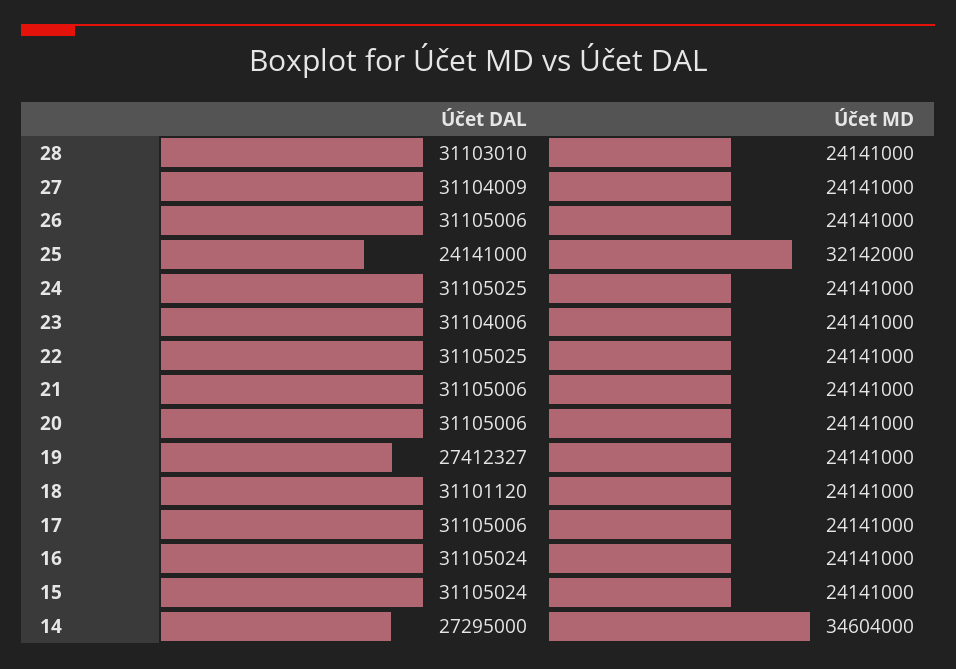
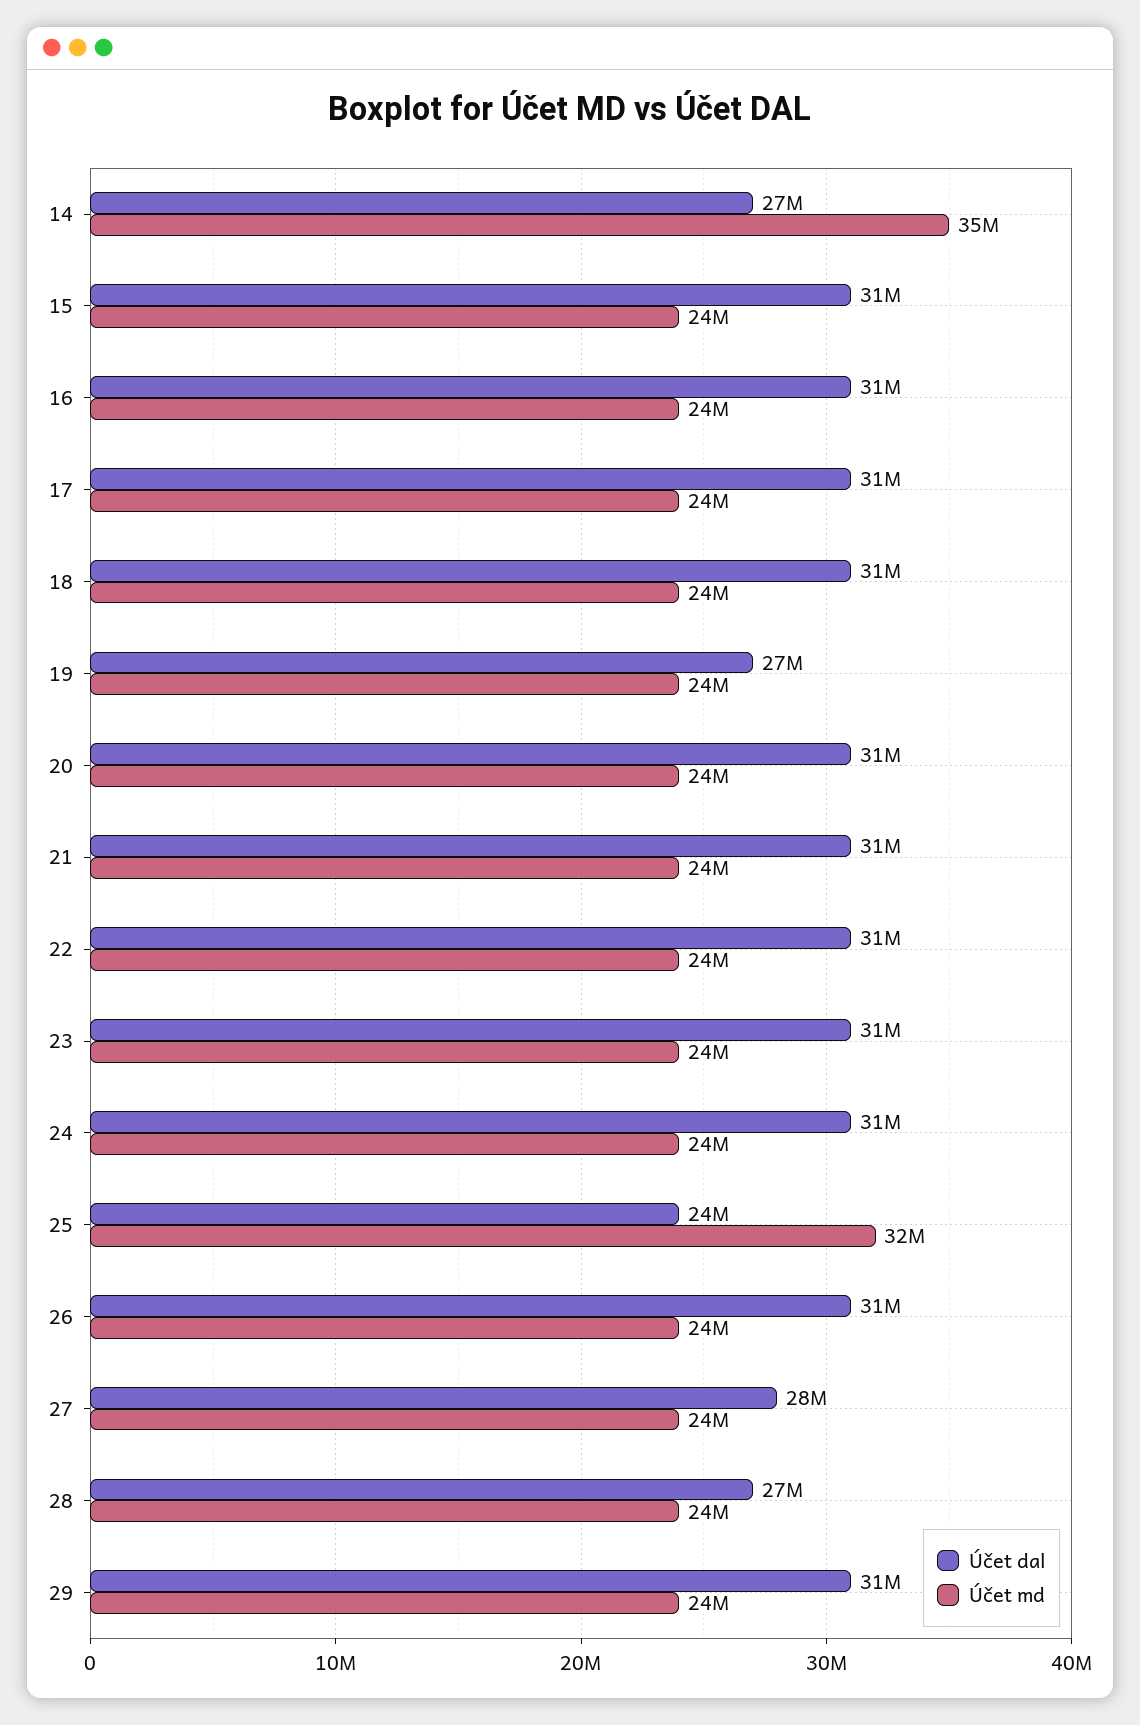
Účet DAL, 28: 31103010 -> 27000000
Účet DAL, 27: 31104009 -> 28000000
Účet DAL, 29: none -> 31000000
Účet MD, 29: none -> 24000000

